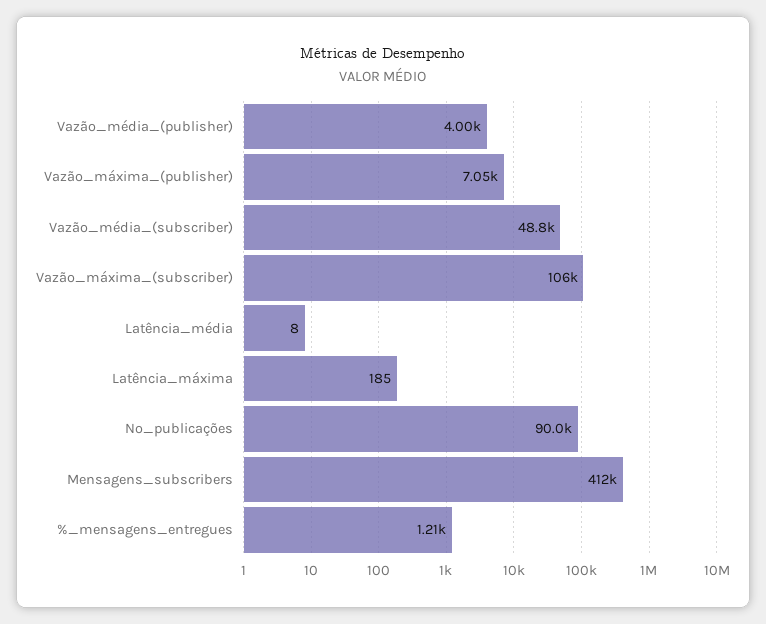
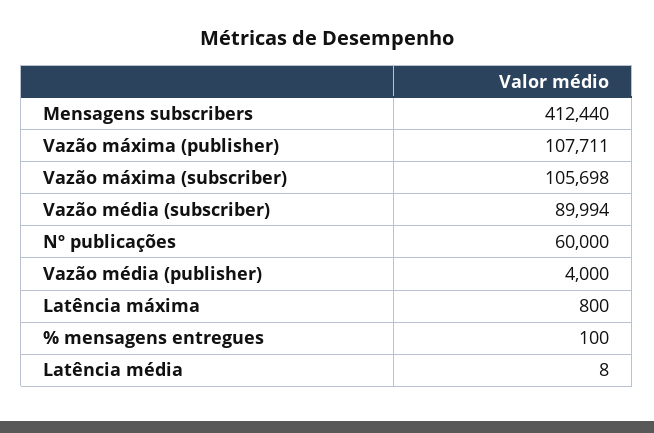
Vazão_máxima_(publisher): 7050 -> 107711
Vazão_média_(subscriber): 48800 -> 89994
Latência_máxima: 185 -> 800
Nº_publicações: 90000 -> 60000
%_mensagens_entregues: 1210 -> 100

